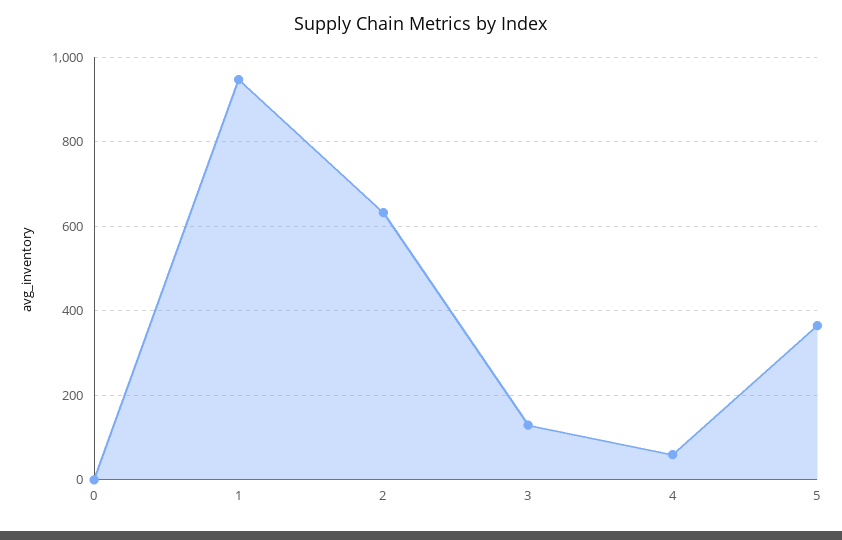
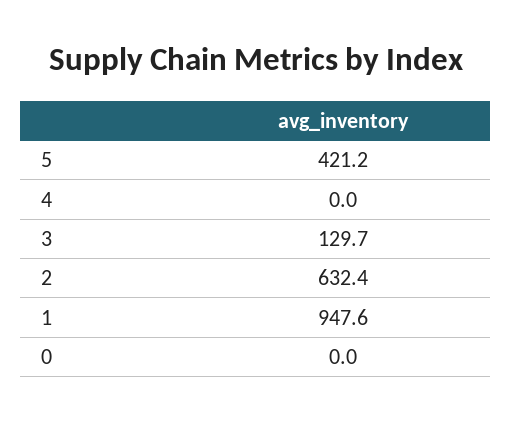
4: 60 -> 0
5: 360 -> 421.2

